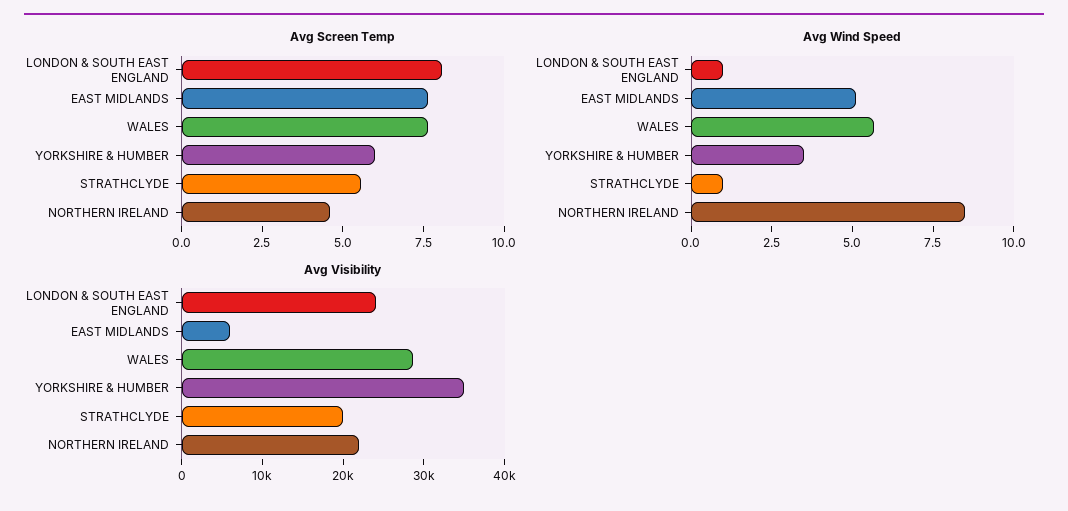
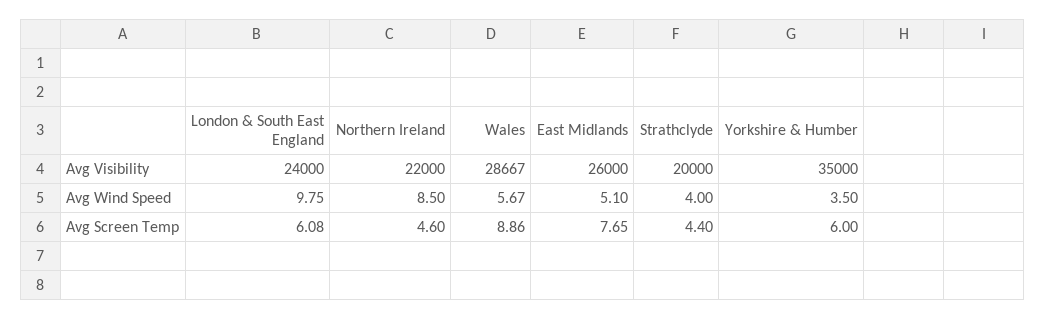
Avg Screen Temp, LONDON & SOUTH EAST ENGLAND: 8 -> 6.08
Avg Screen Temp, WALES: 7.5 -> 8.86
Avg Screen Temp, STRATHCLYDE: 5.5 -> 4.4
Avg Wind Speed, LONDON & SOUTH EAST ENGLAND: 1 -> 9.75
Avg Wind Speed, STRATHCLYDE: 1 -> 4
Avg Visibility, EAST MIDLANDS: 6000 -> 26000

